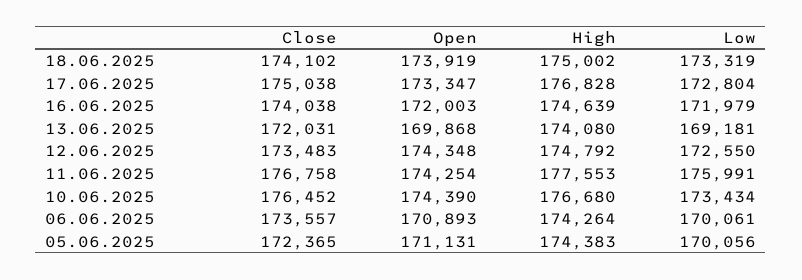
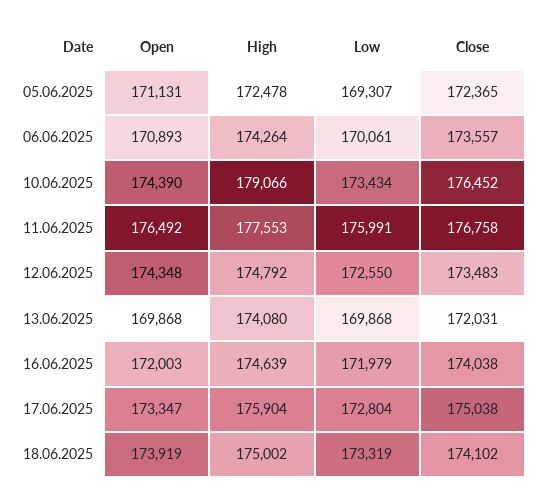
High, 17.06.2025: 176828 -> 175904
Low, 13.06.2025: 169181 -> 169868
Open, 11.06.2025: 174254 -> 176492
High, 10.06.2025: 176680 -> 179066
High, 05.06.2025: 174383 -> 172478
Low, 05.06.2025: 170056 -> 169307

